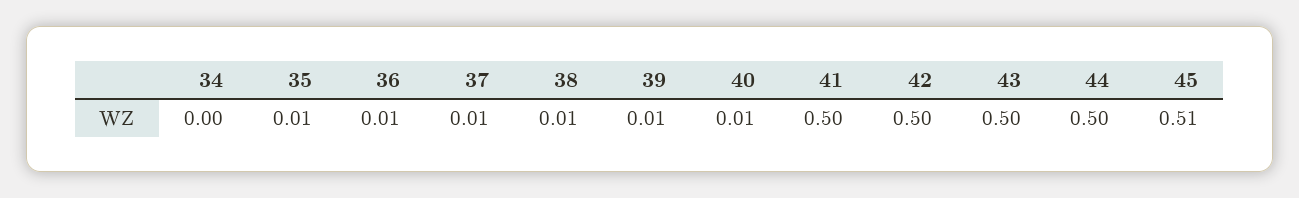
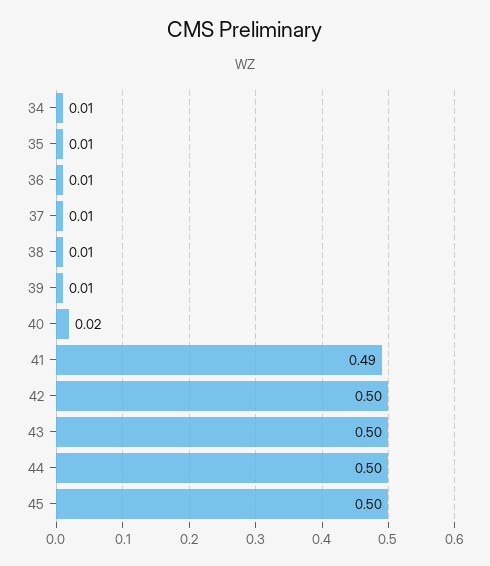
34: 0 -> 0.01
40: 0.01 -> 0.02
41: 0.5 -> 0.49
45: 0.51 -> 0.5

